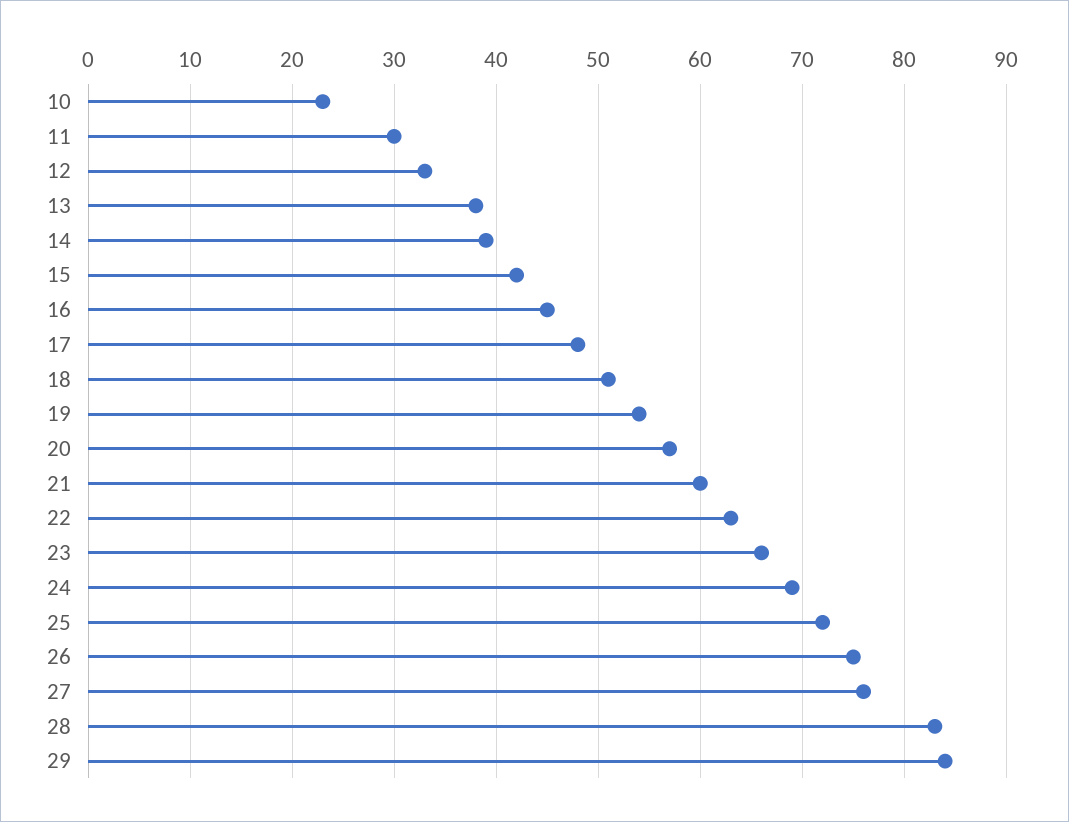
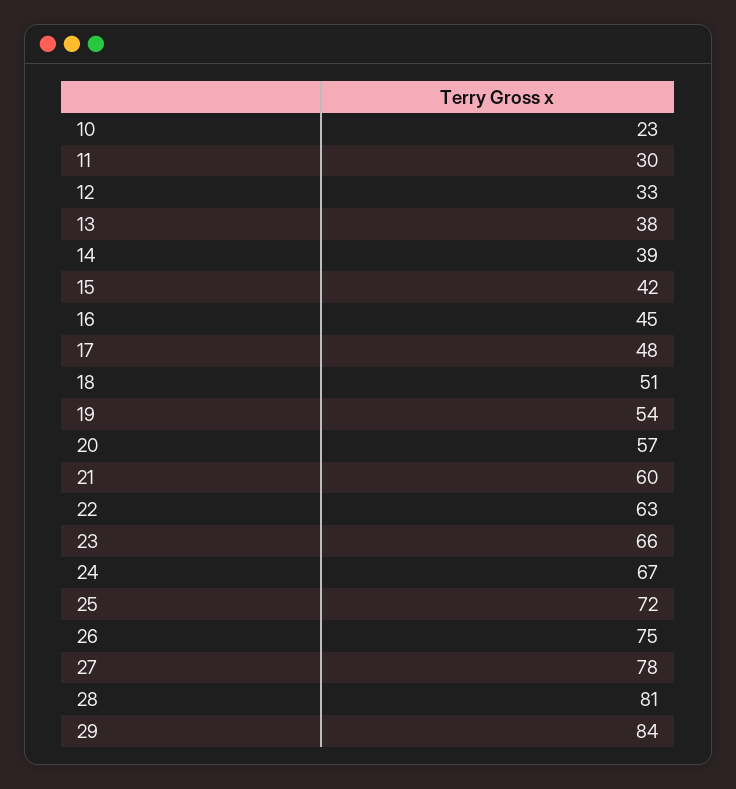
24: 69 -> 67
27: 76 -> 78
28: 83 -> 81

